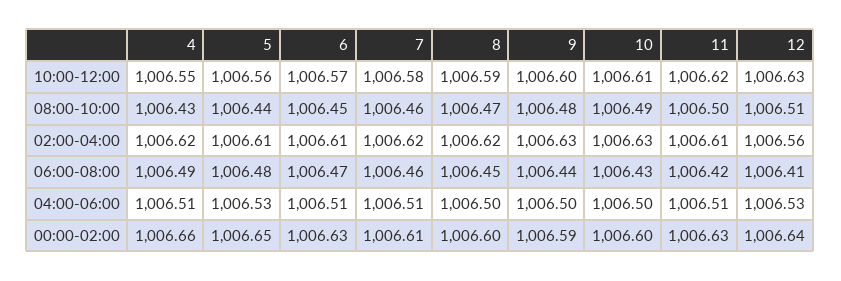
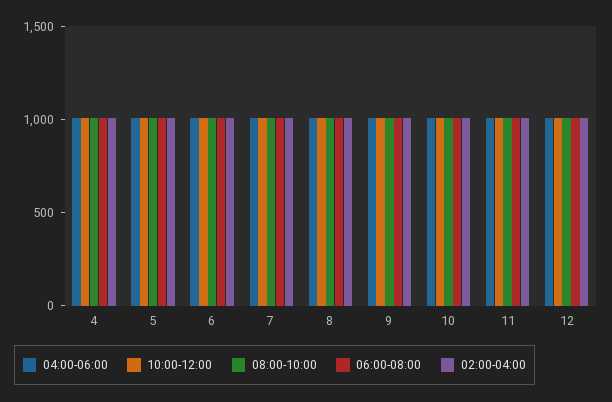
00:00-02:00, 4: 1006.66 -> none
00:00-02:00, 5: 1006.65 -> none
00:00-02:00, 6: 1006.63 -> none
00:00-02:00, 7: 1006.61 -> none
00:00-02:00, 8: 1006.6 -> none
00:00-02:00, 9: 1006.59 -> none
00:00-02:00, 10: 1006.6 -> none
00:00-02:00, 11: 1006.63 -> none
00:00-02:00, 12: 1006.64 -> none

